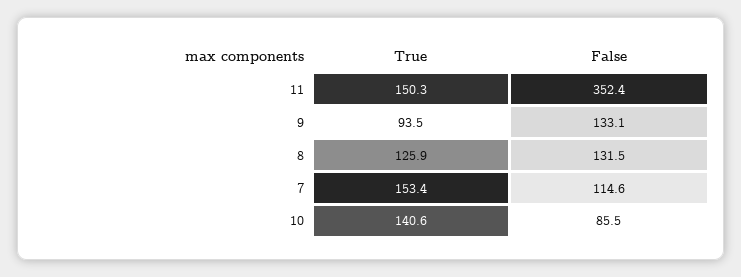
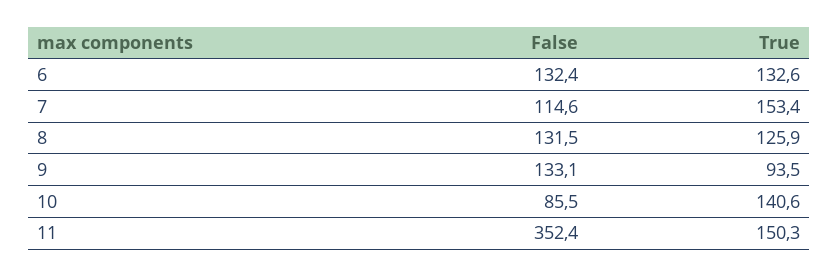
False, 6: none -> 132.4
True, 6: none -> 132.6

